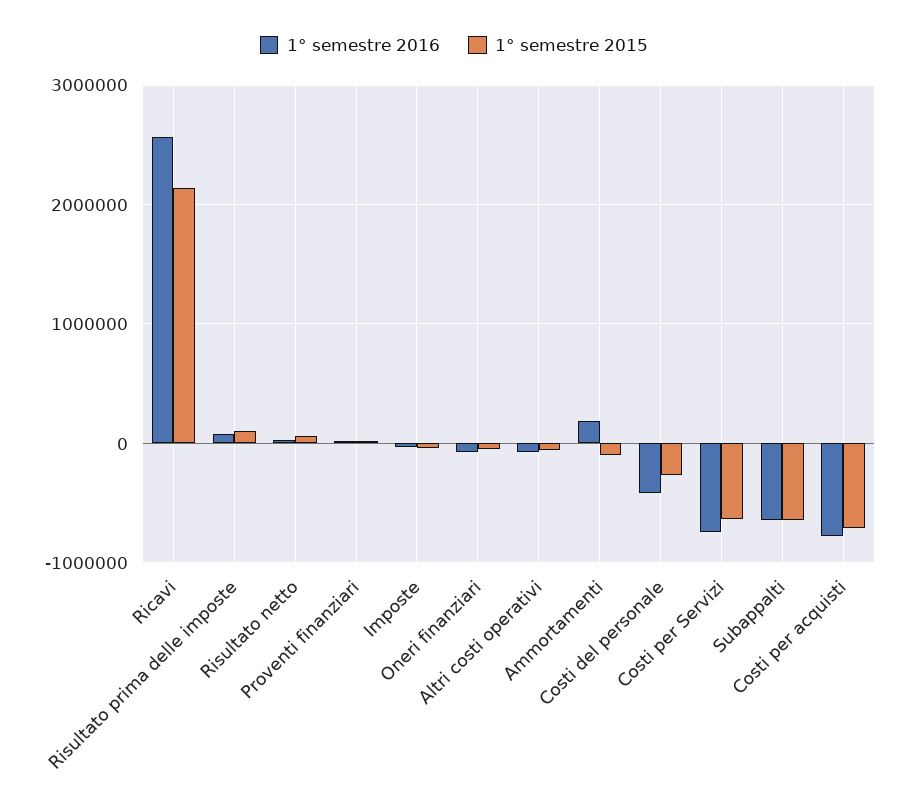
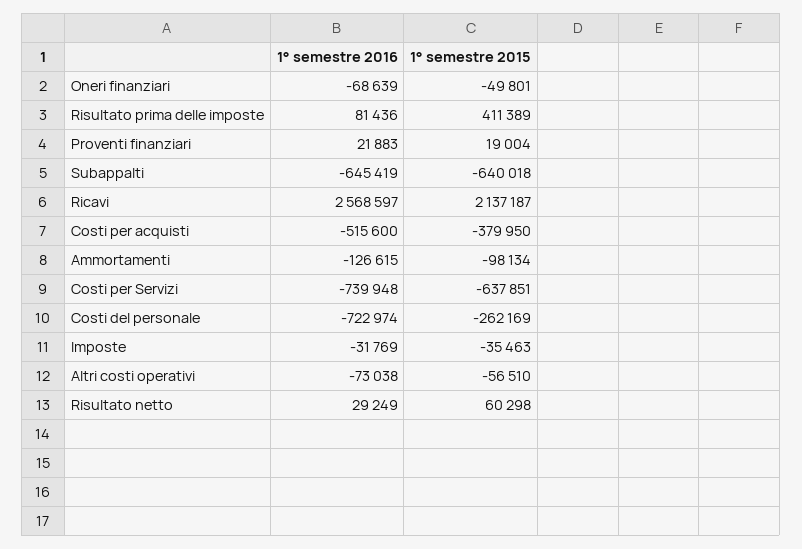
1° semestre 2015, Risultato prima delle imposte: 100000 -> 411389
1° semestre 2016, Ammortamenti: 200000 -> -126615
1° semestre 2016, Costi del personale: -400000 -> -722974
1° semestre 2016, Costi per acquisti: -800000 -> -515600
1° semestre 2015, Costi per acquisti: -700000 -> -379950

